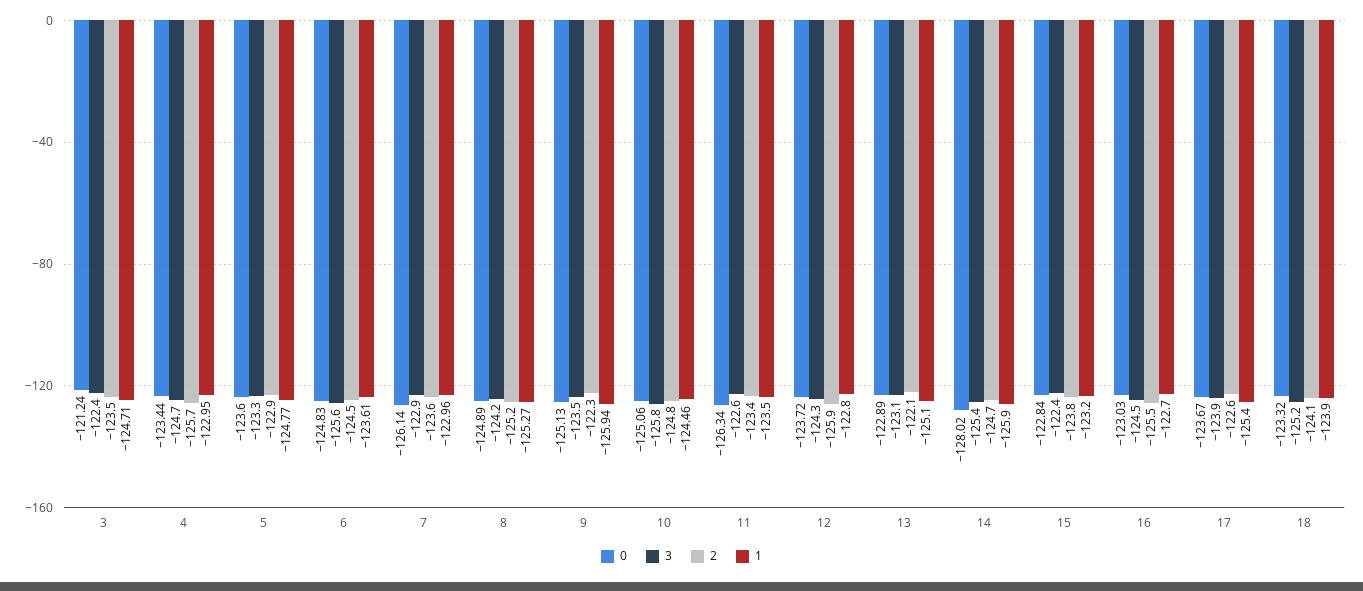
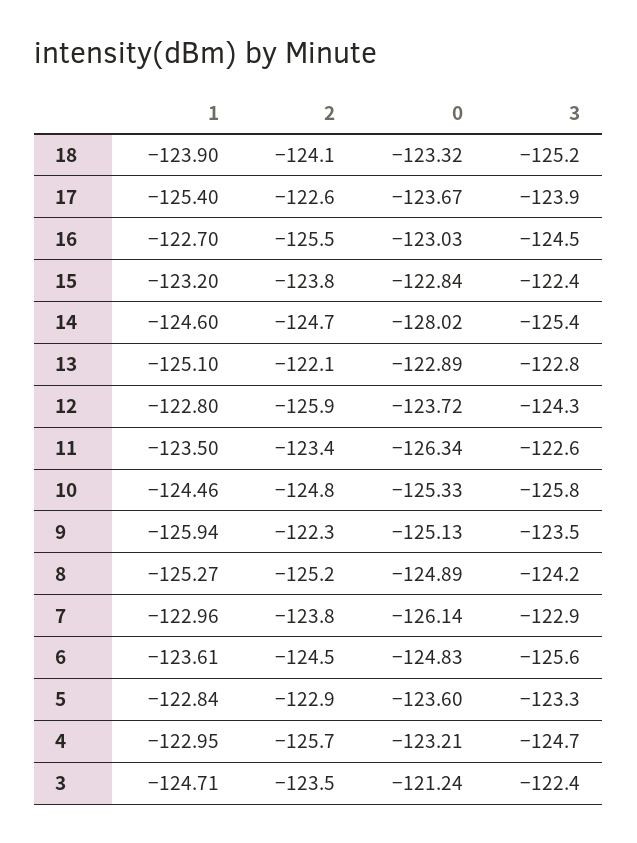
0, 4: -123.44 -> -123.21
1, 5: -124.77 -> -122.84
2, 7: -123.6 -> -123.8
0, 10: -125.06 -> -125.33
3, 13: -123.1 -> -122.8
1, 14: -125.9 -> -124.6

